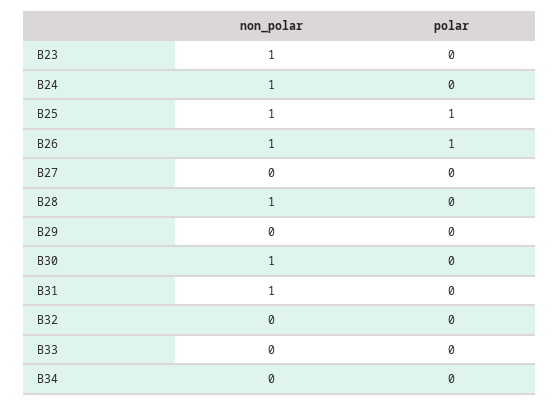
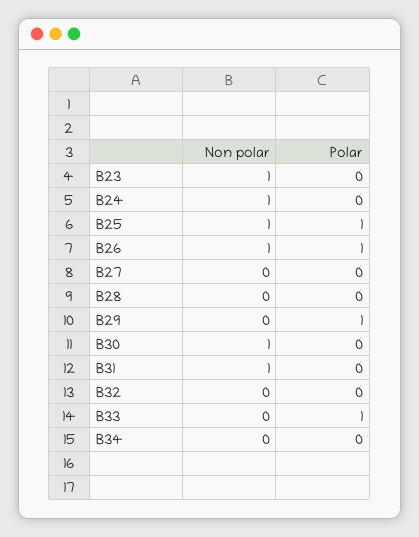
non_polar, B28: 1 -> 0
polar, B29: 0 -> 1
polar, B33: 0 -> 1

